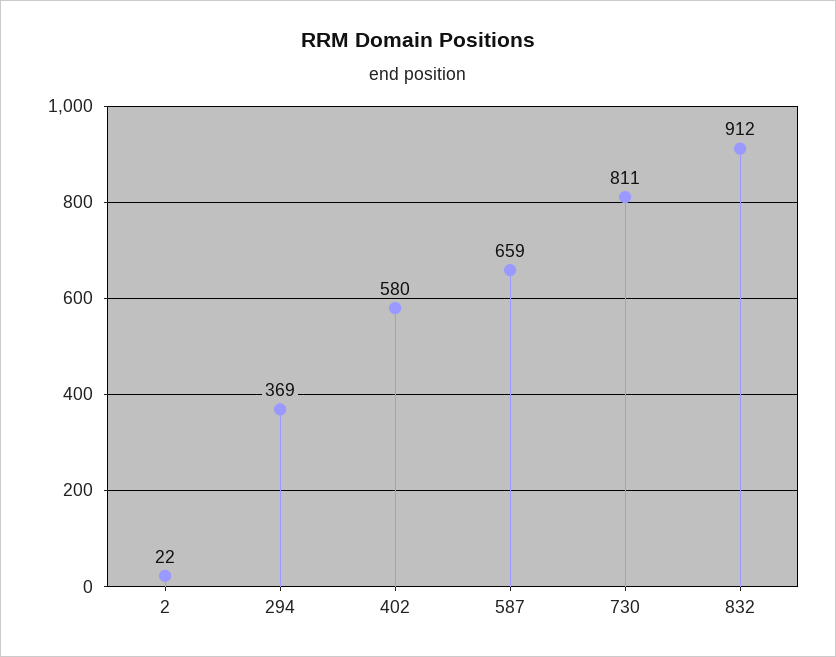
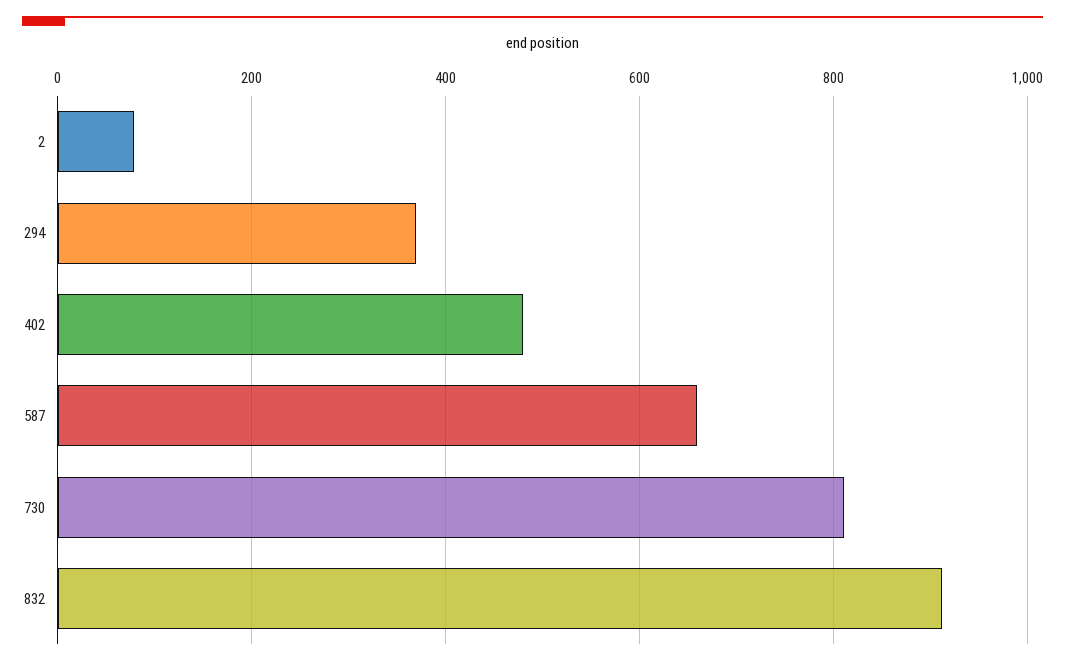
2: 22 -> 80
402: 580 -> 480

